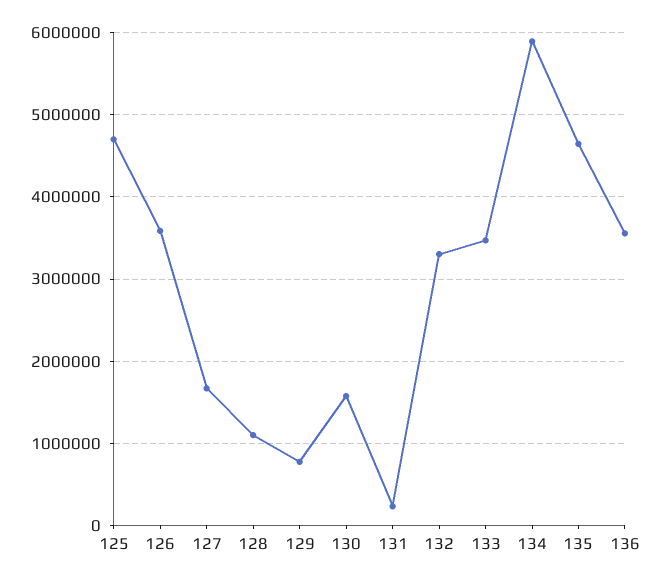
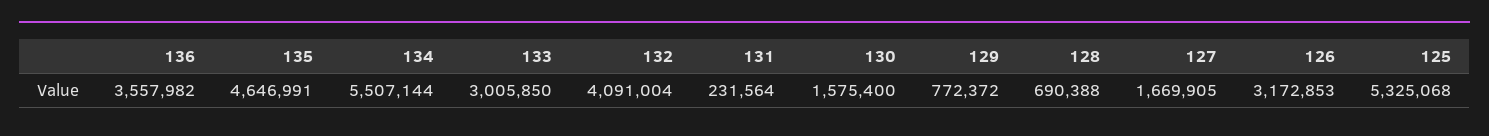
125: 4700000 -> 5325068
126: 3600000 -> 3172853
128: 1100000 -> 690388
132: 3300000 -> 4091004
133: 3500000 -> 3005850
134: 5900000 -> 5507144

